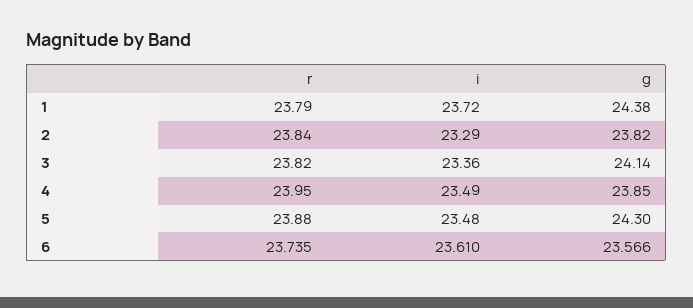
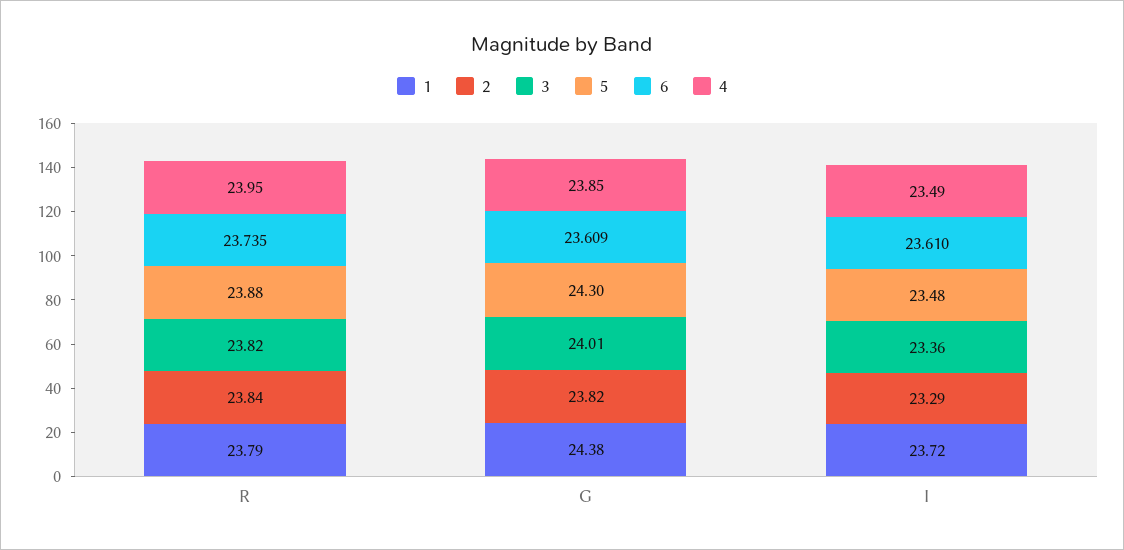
3, g: 24.14 -> 24.01
6, g: 23.566 -> 23.609

